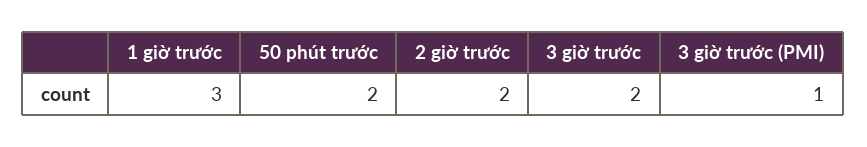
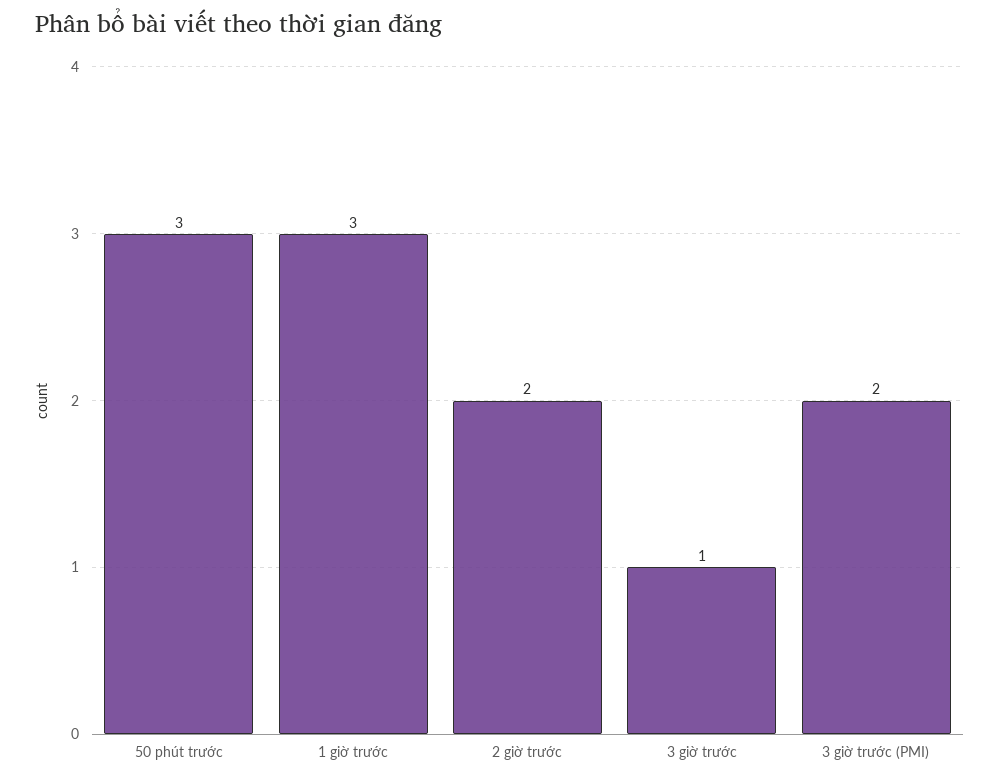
50 phút trước: 2 -> 3
3 giờ trước: 2 -> 1
3 giờ trước (PMI): 1 -> 2

